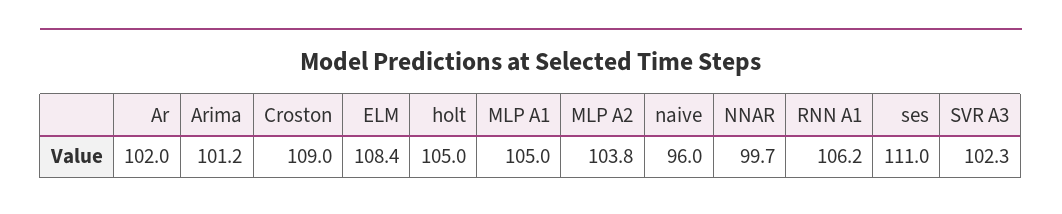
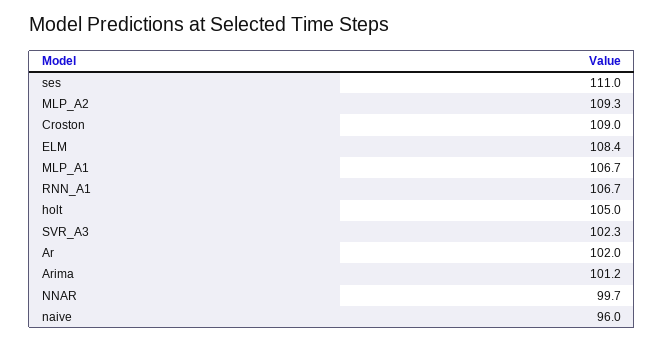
MLP A1: 105 -> 106.7
MLP A2: 103.8 -> 109.3
RNN A1: 106.2 -> 106.7

